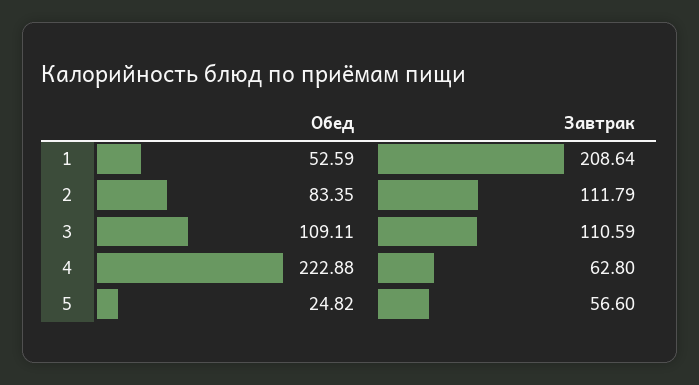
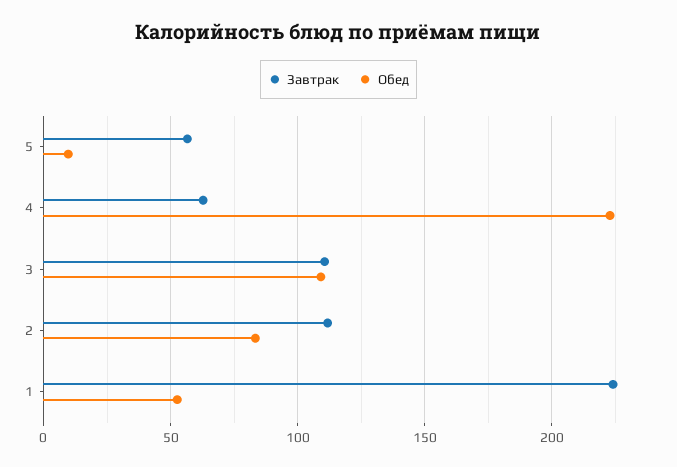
Завтрак, 1: 208.64 -> 225
Обед, 5: 24.82 -> 10

